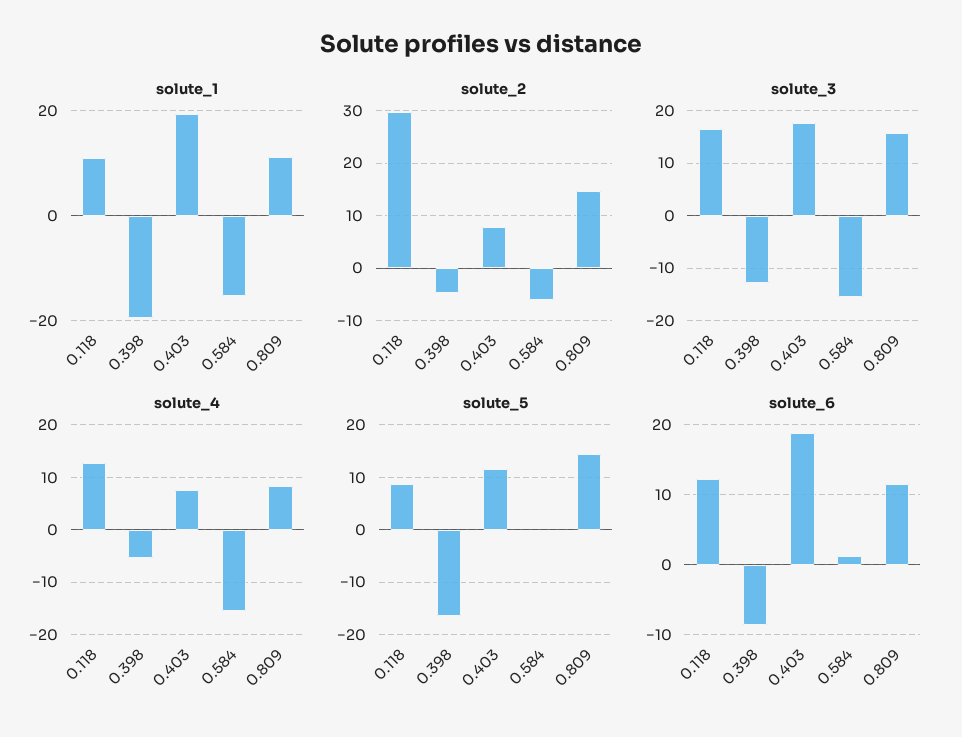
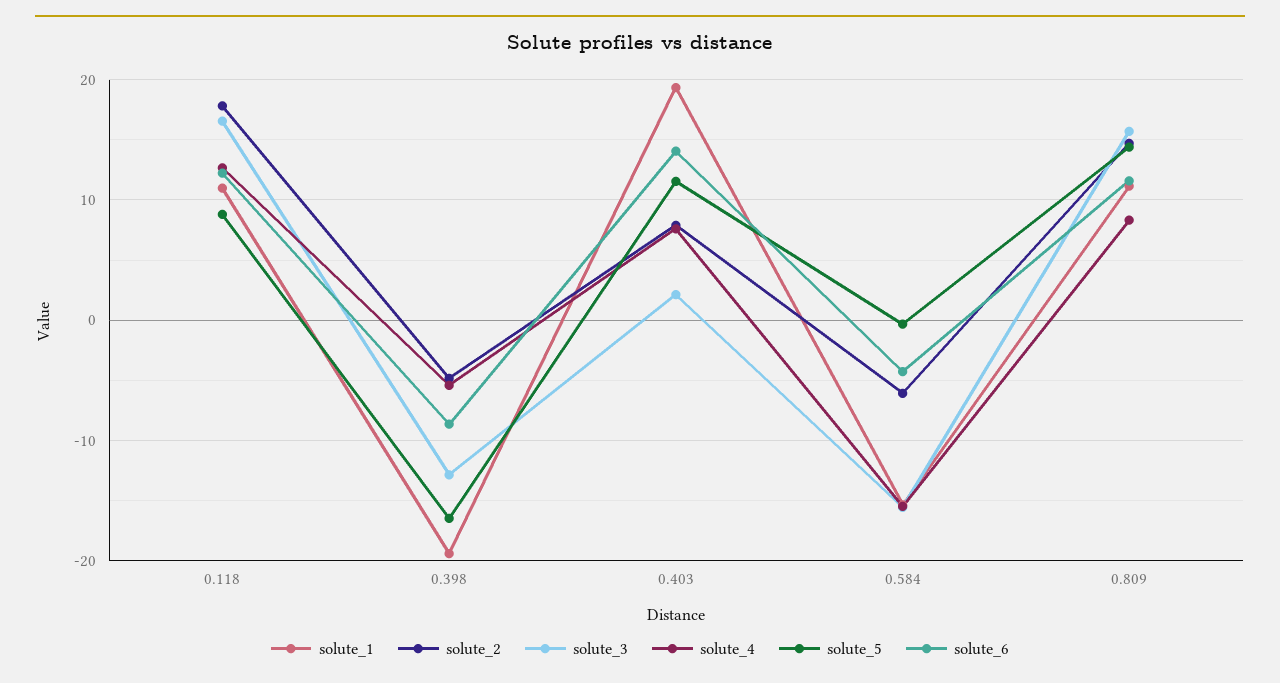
solute_2, 0.118: 30 -> 18
solute_3, 0.403: 18 -> 2
solute_6, 0.403: 19 -> 14
solute_6, 0.584: 1 -> -4

